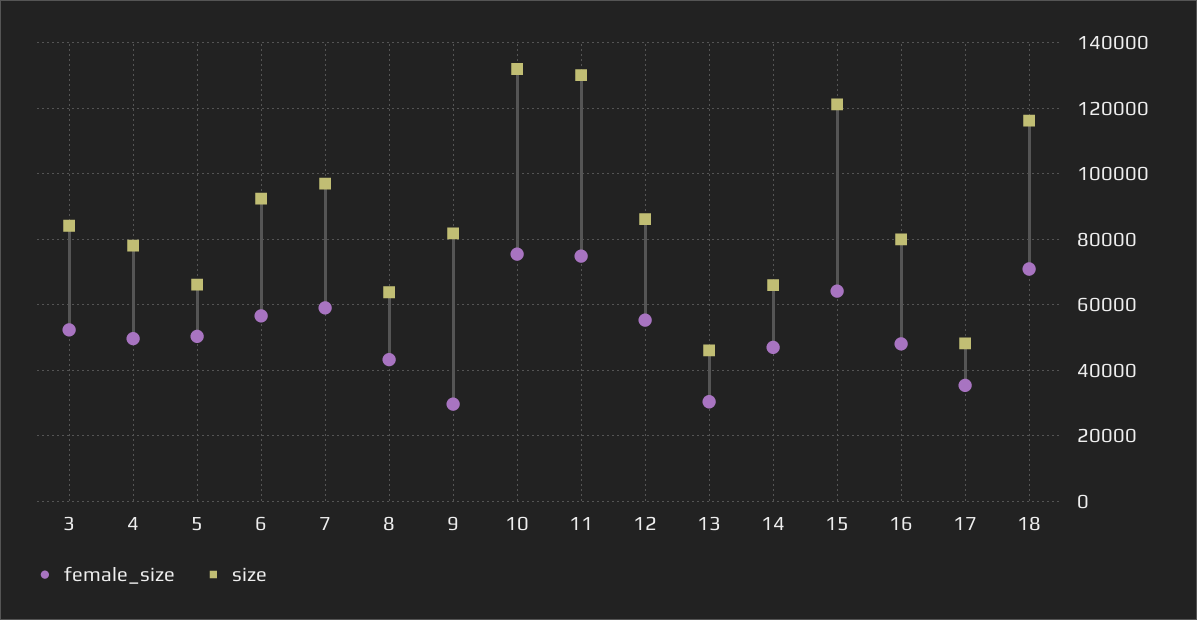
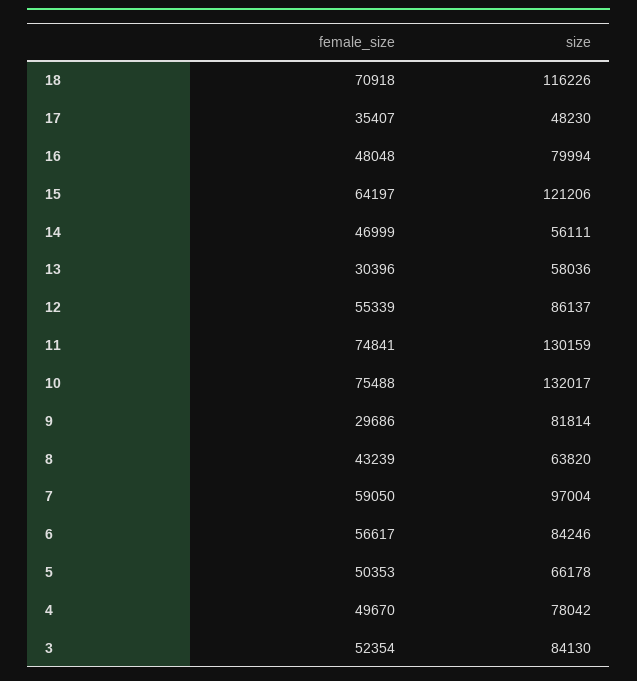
size, 6: 92000 -> 84246
size, 13: 46000 -> 58036
size, 14: 66000 -> 56111

